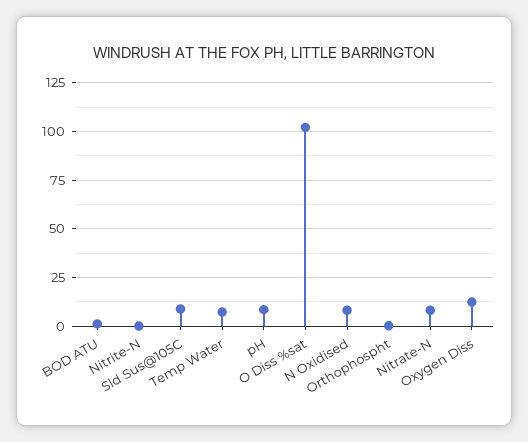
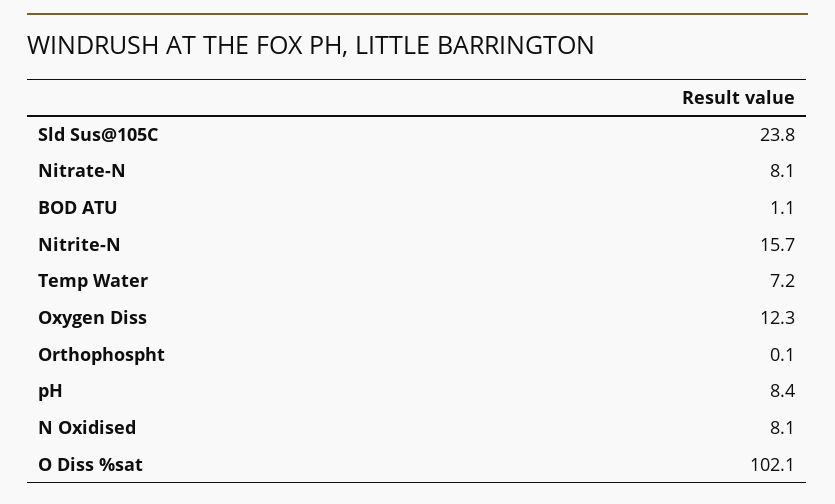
Nitrite-N: 0 -> 15.7
Sld Sus@105C: 10 -> 23.8

